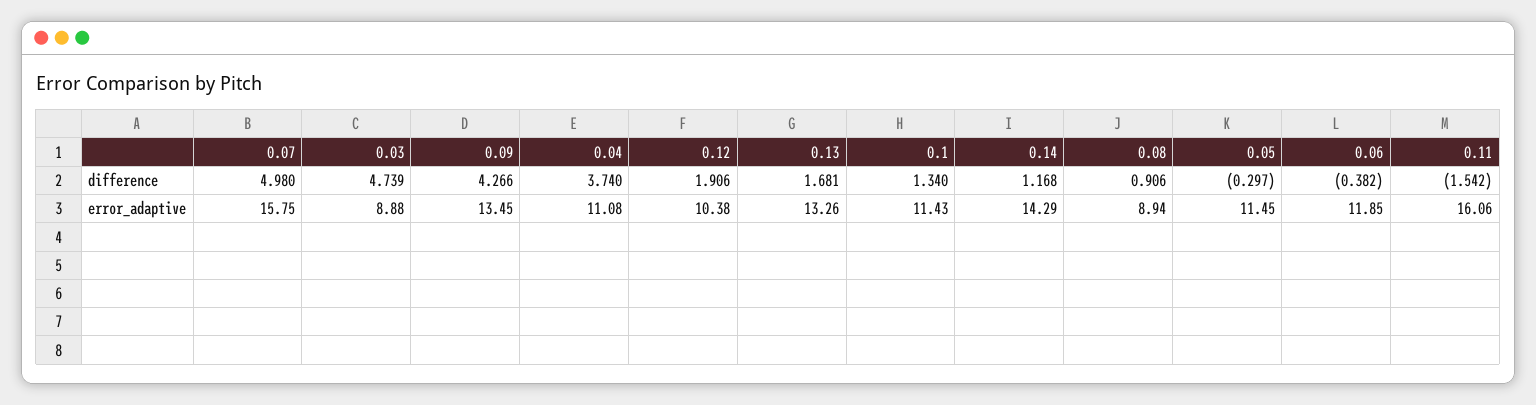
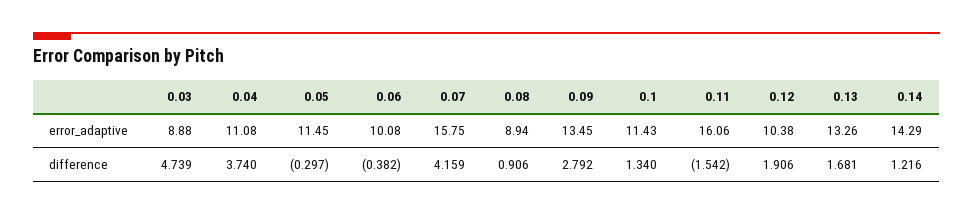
0.07, difference: 4.98 -> 4.159
0.09, difference: 4.266 -> 2.792
0.14, difference: 1.168 -> 1.216
0.06, error_adaptive: 11.85 -> 10.08

